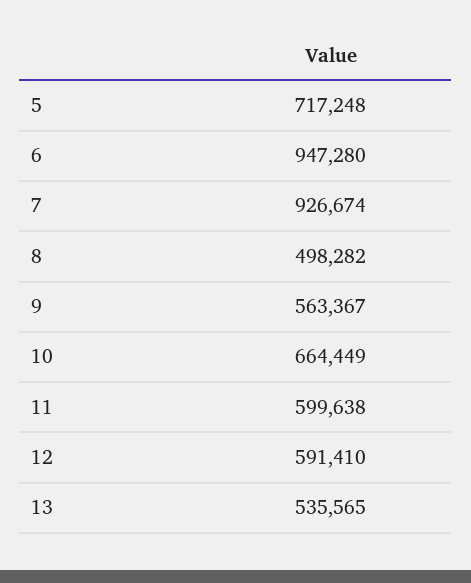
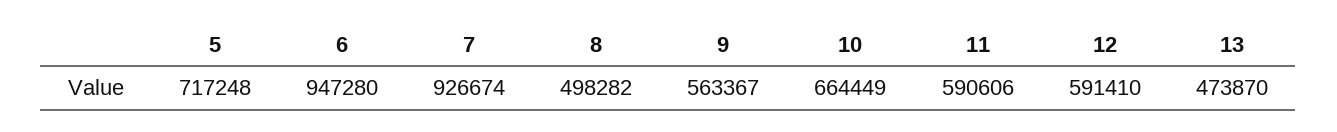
11: 599638 -> 590606
13: 535565 -> 473870

